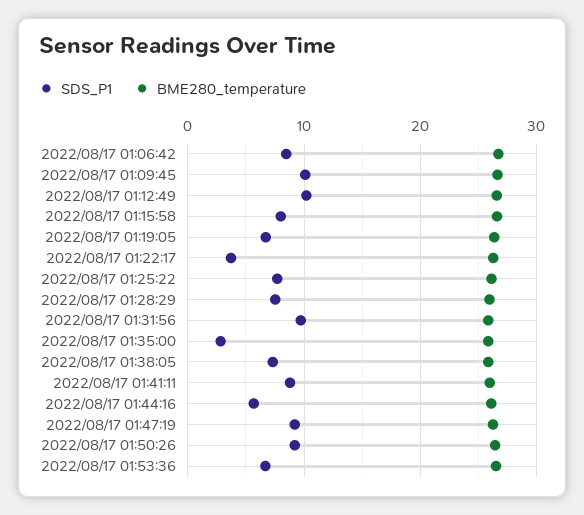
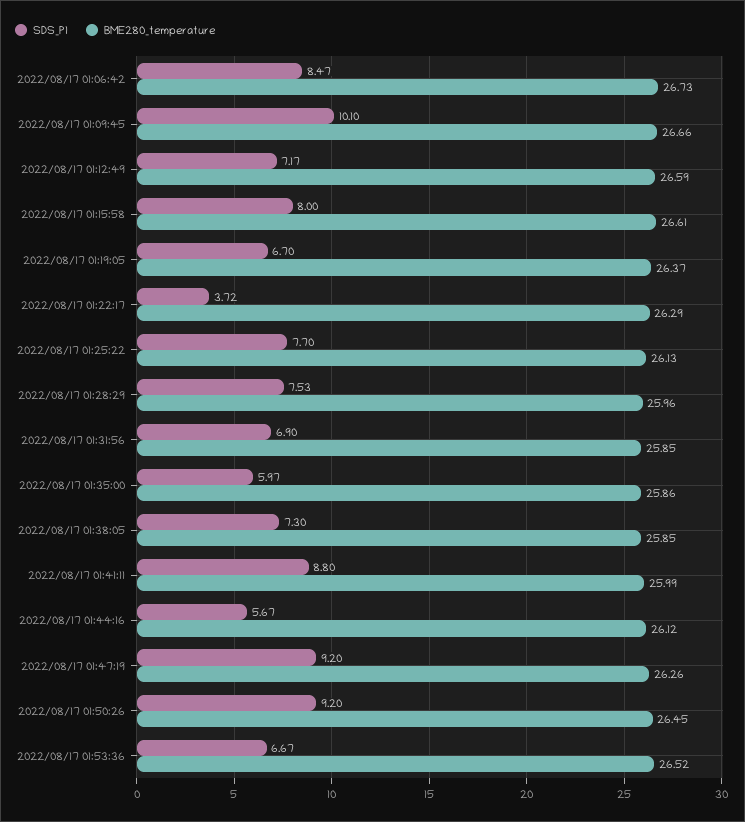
SDS_P1, 2022/08/17 01:12:49: 10 -> 7.17
SDS_P1, 2022/08/17 01:31:56: 10 -> 6.9
SDS_P1, 2022/08/17 01:35:00: 3 -> 5.97

